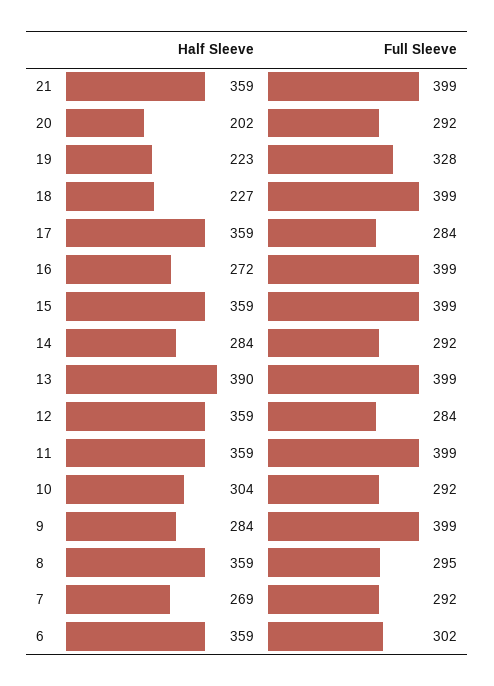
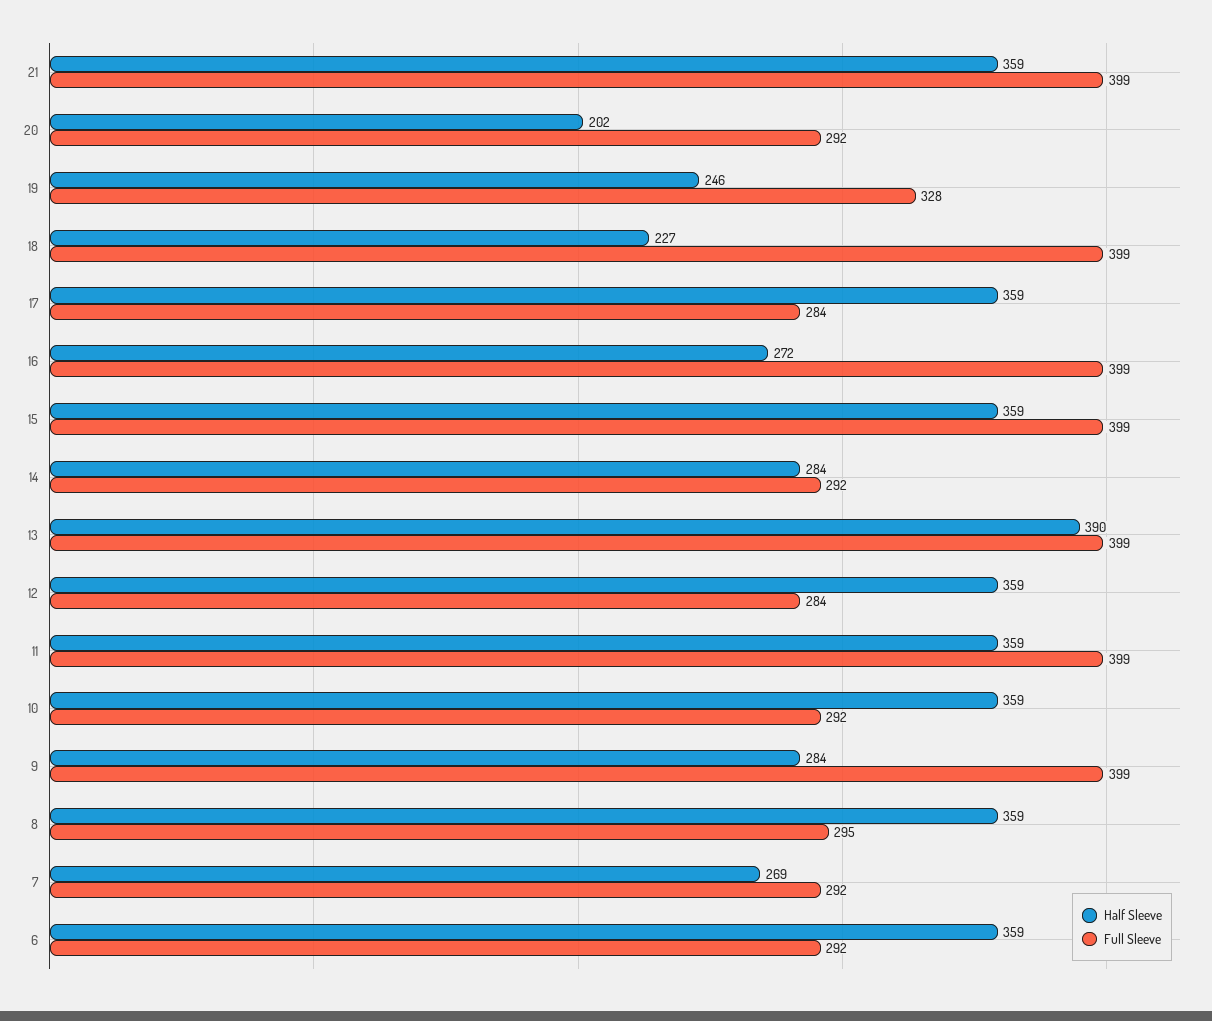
Half Sleeve, 19: 223 -> 246
Half Sleeve, 10: 304 -> 359
Full Sleeve, 6: 302 -> 292

